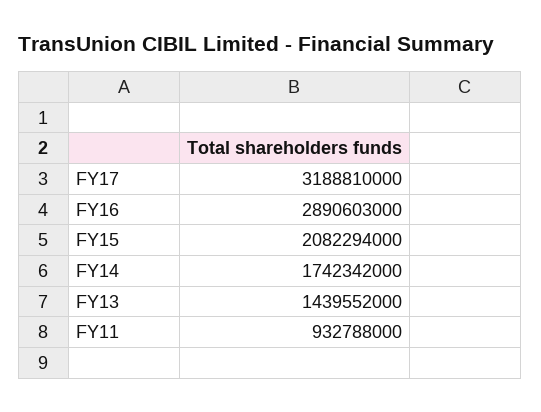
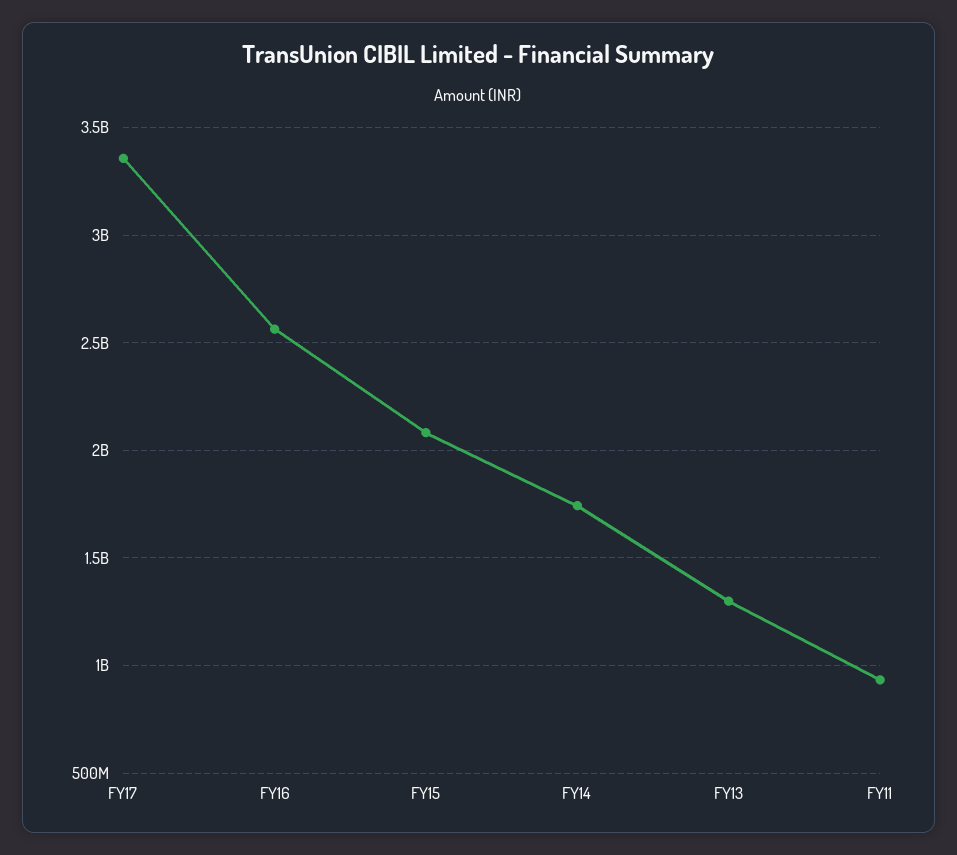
FY17: 3188810000 -> 3350000000
FY16: 2890603000 -> 2550000000
FY13: 1439552000 -> 1300000000

